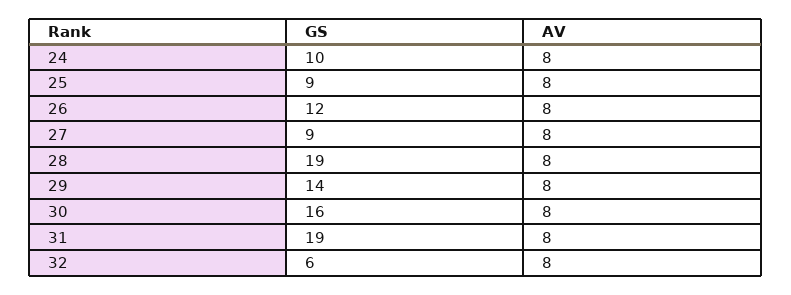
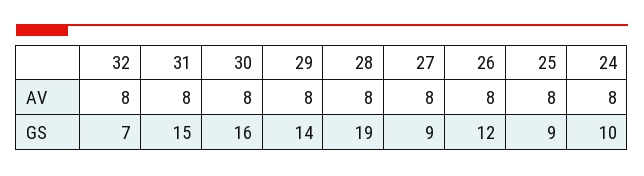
GS, 31: 19 -> 15
GS, 32: 6 -> 7

